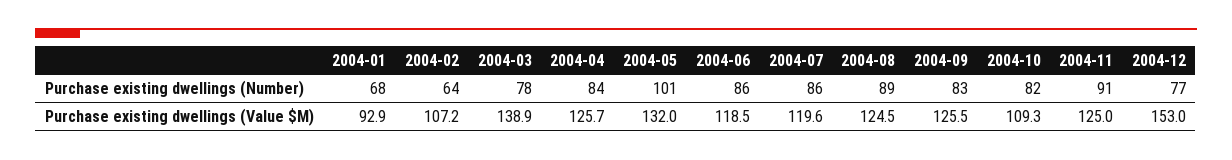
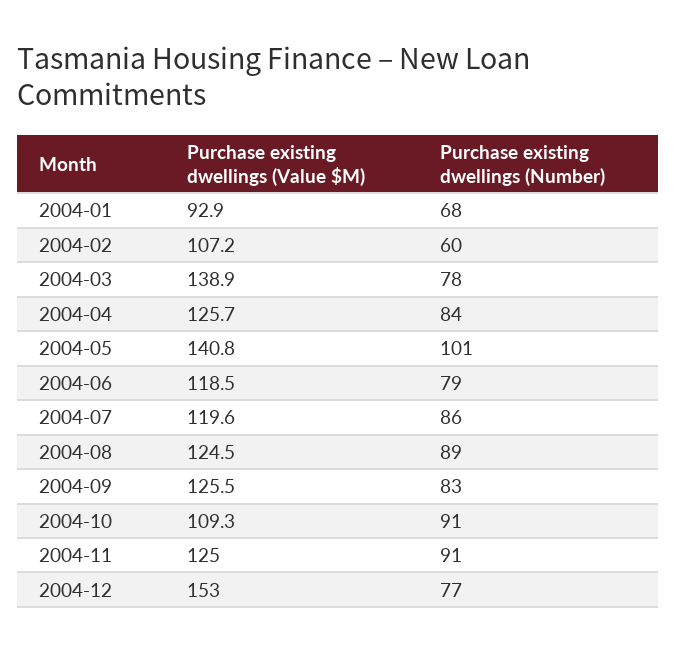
2004-02, Purchase existing dwellings (Number): 64 -> 60
2004-06, Purchase existing dwellings (Number): 86 -> 79
2004-10, Purchase existing dwellings (Number): 82 -> 91
2004-05, Purchase existing dwellings (Value $M): 132 -> 140.8

